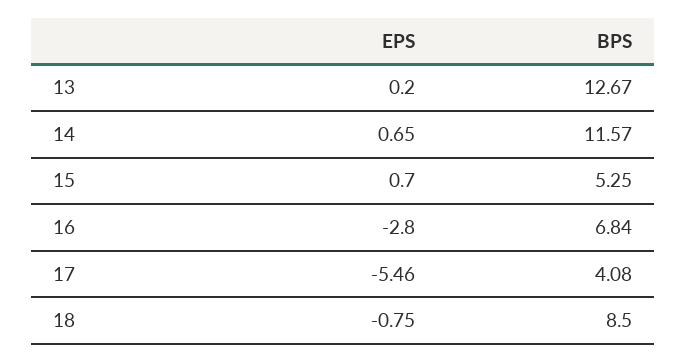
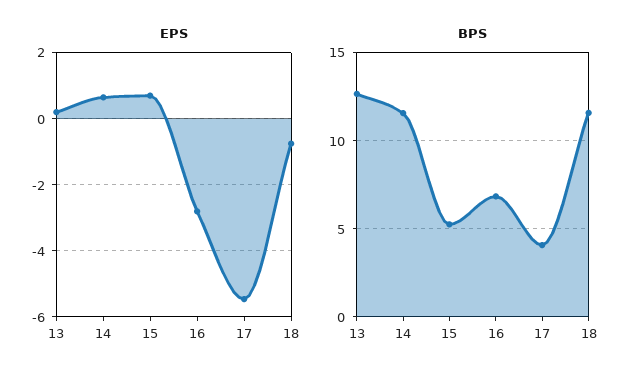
BPS, 18: 8.5 -> 11.5

